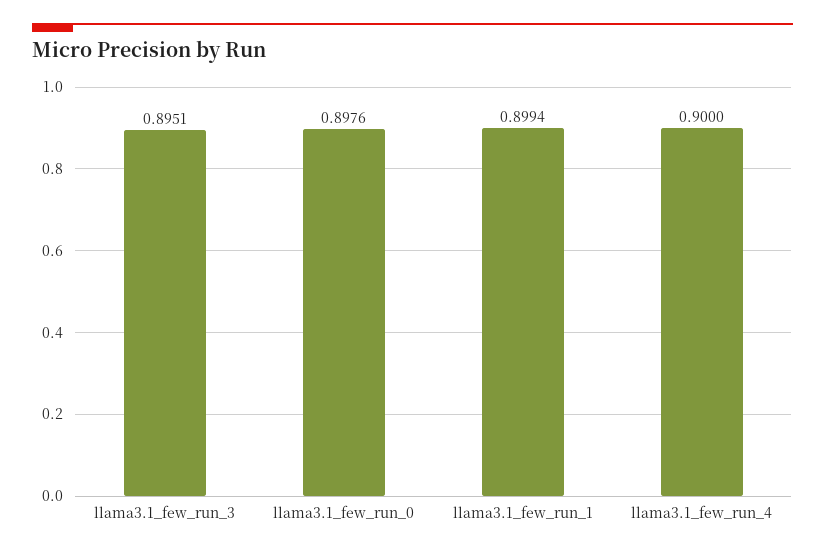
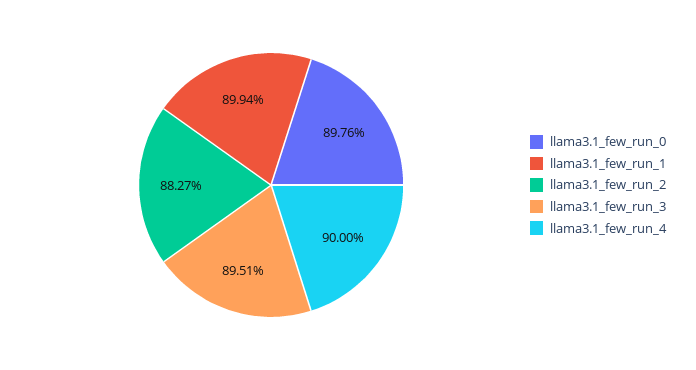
llama3.1_few_run_2: none -> 0.8827

